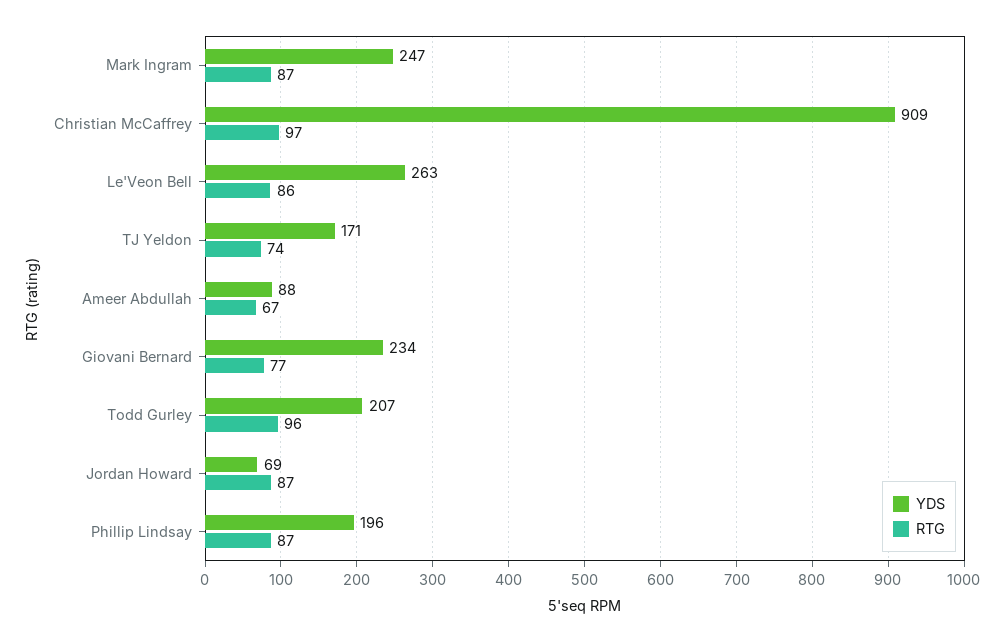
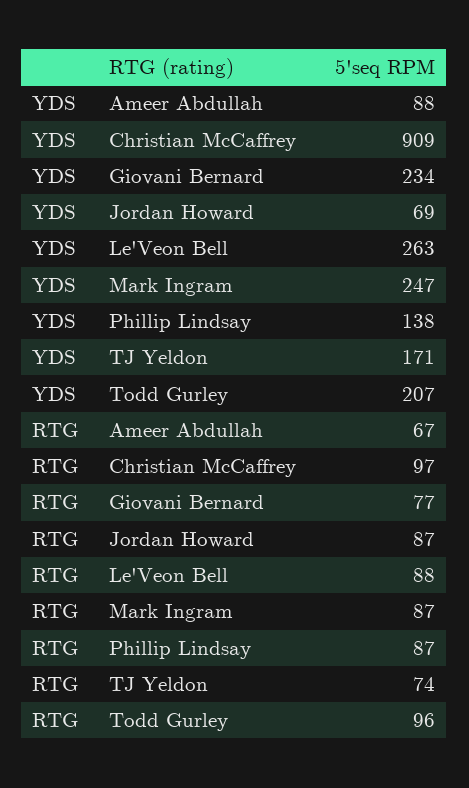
RTG, Le'Veon Bell: 86 -> 88
YDS, Phillip Lindsay: 196 -> 138

